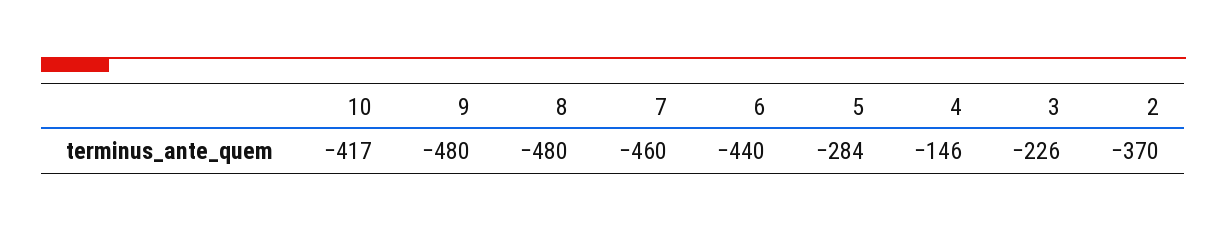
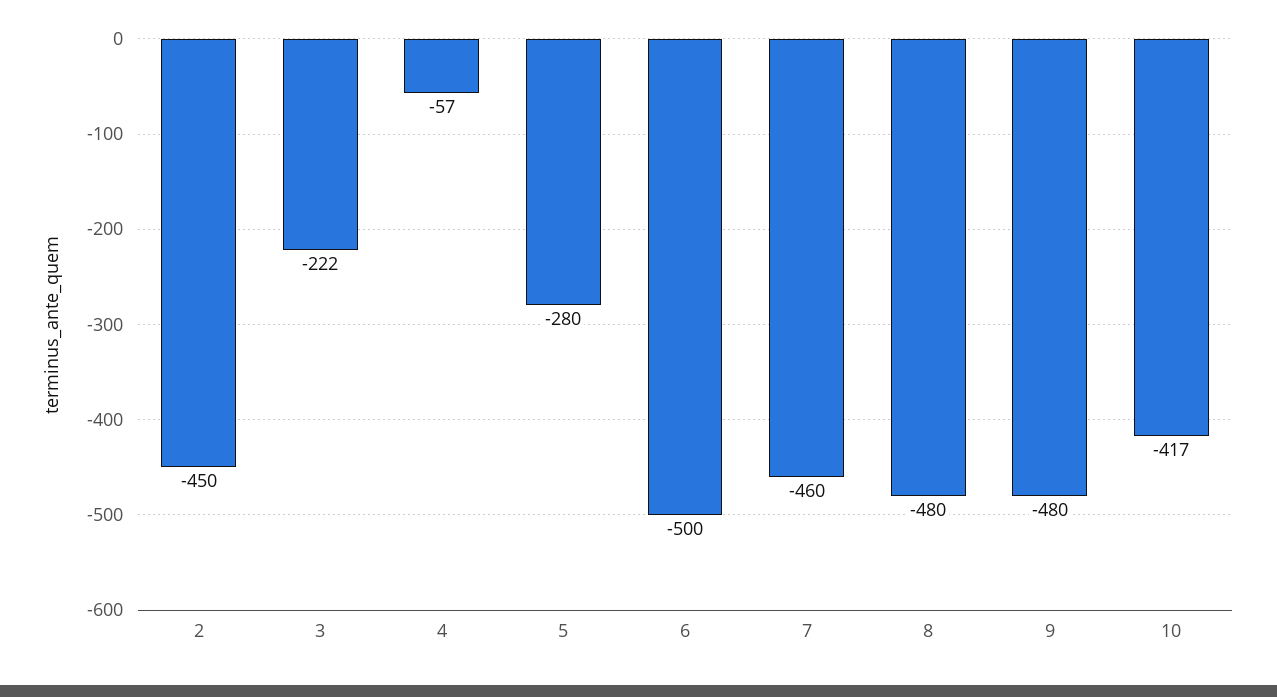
6: -440 -> -500
5: -284 -> -280
4: -146 -> -57
3: -226 -> -222
2: -370 -> -450

